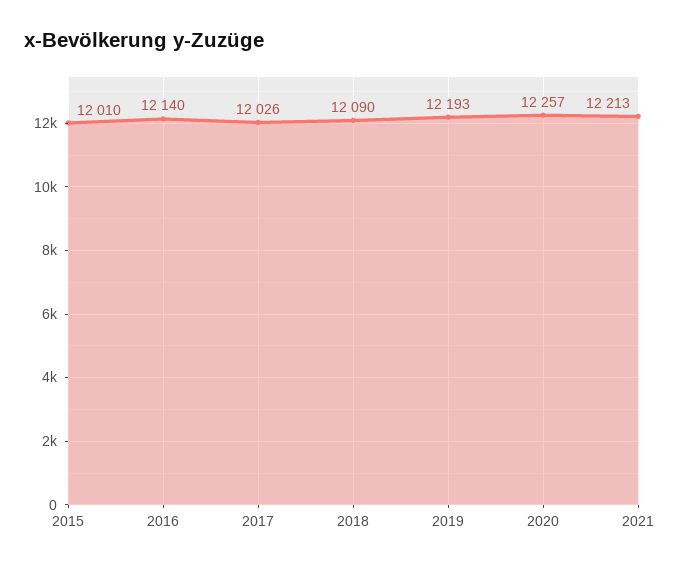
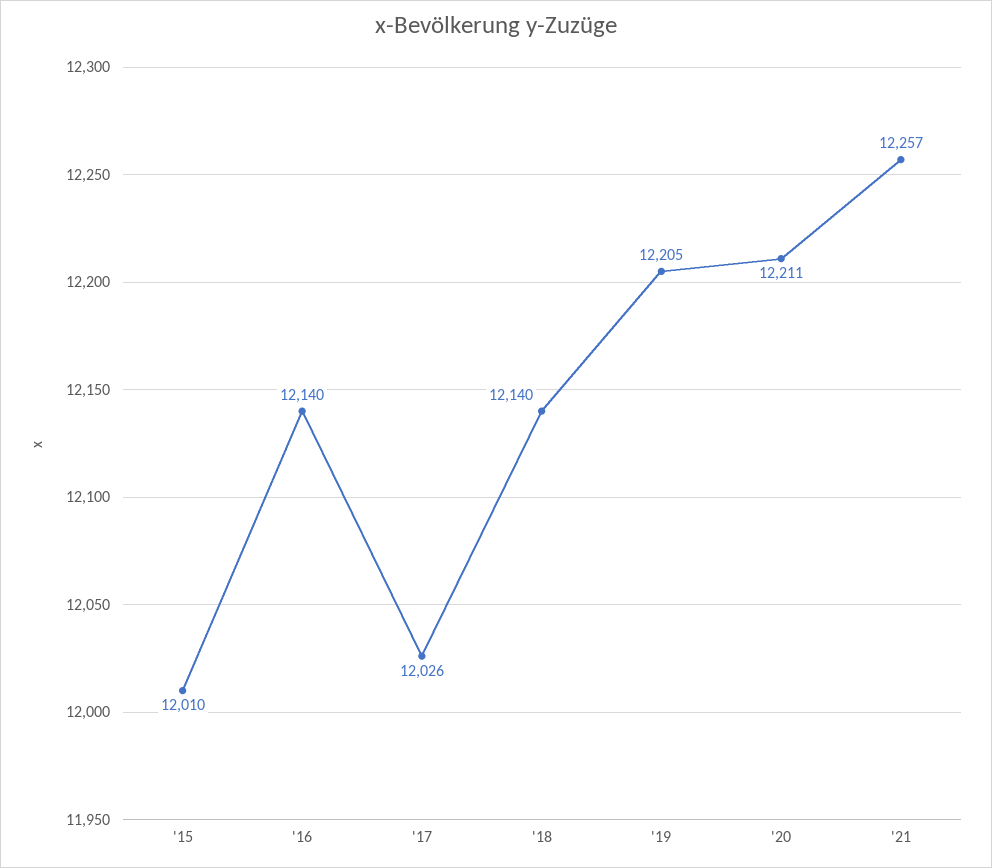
2018: 12090 -> 12140
2019: 12193 -> 12205
2020: 12257 -> 12211
2021: 12213 -> 12257

